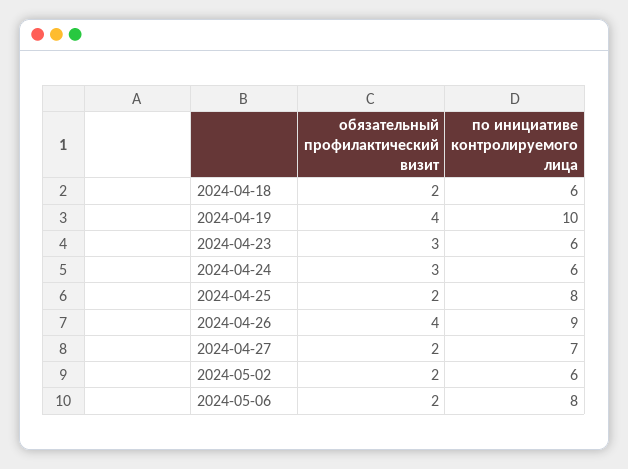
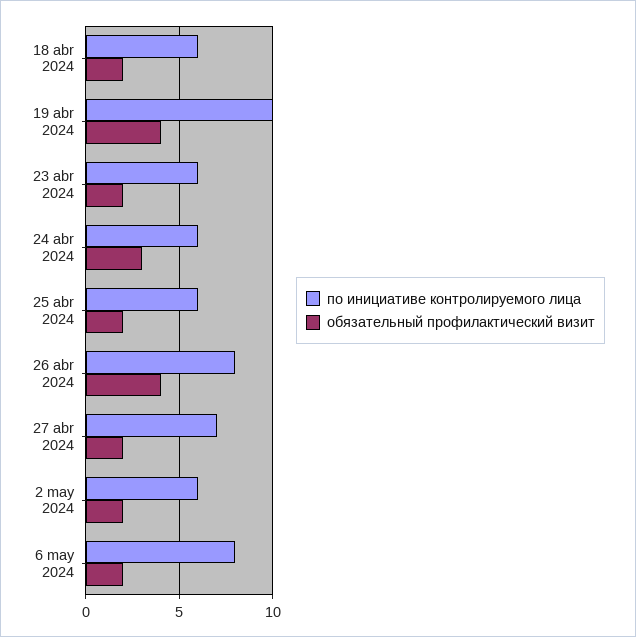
обязательный профилактический визит, 2024-04-23: 3 -> 2
по инициативе контролируемого лица, 2024-04-25: 8 -> 6
по инициативе контролируемого лица, 2024-04-26: 9 -> 8

